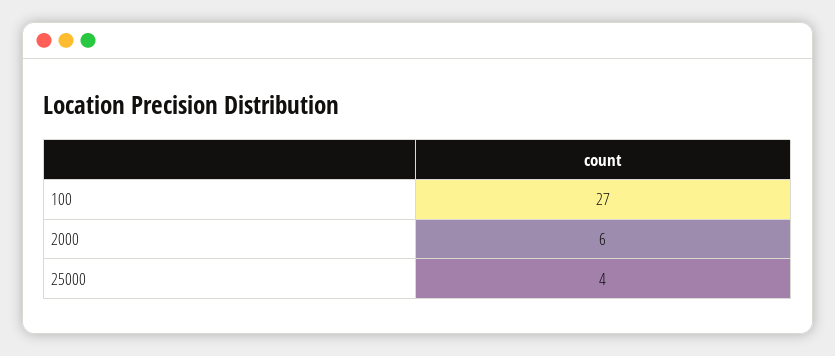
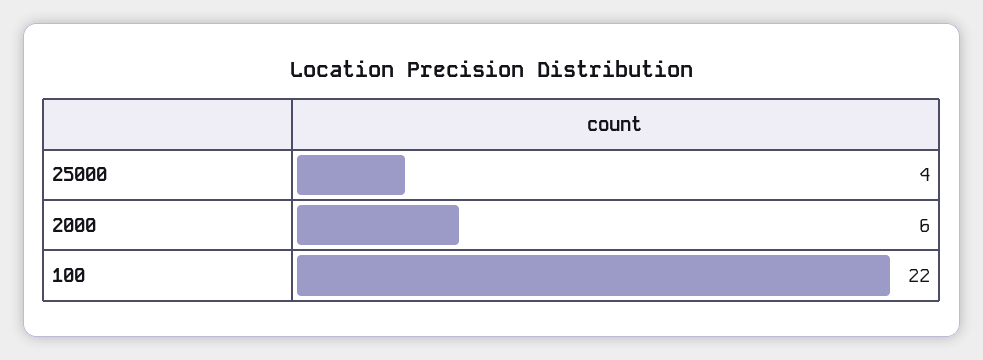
100: 27 -> 22

